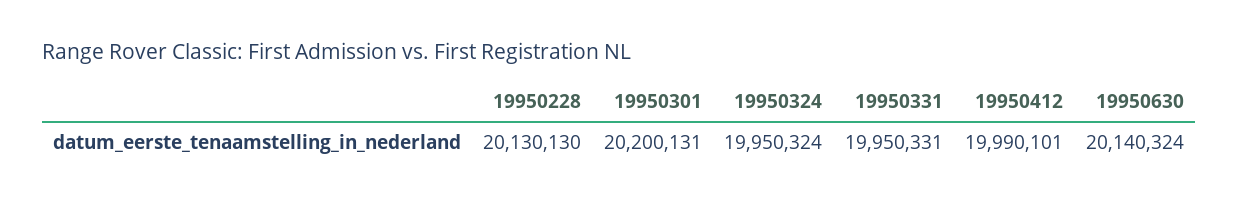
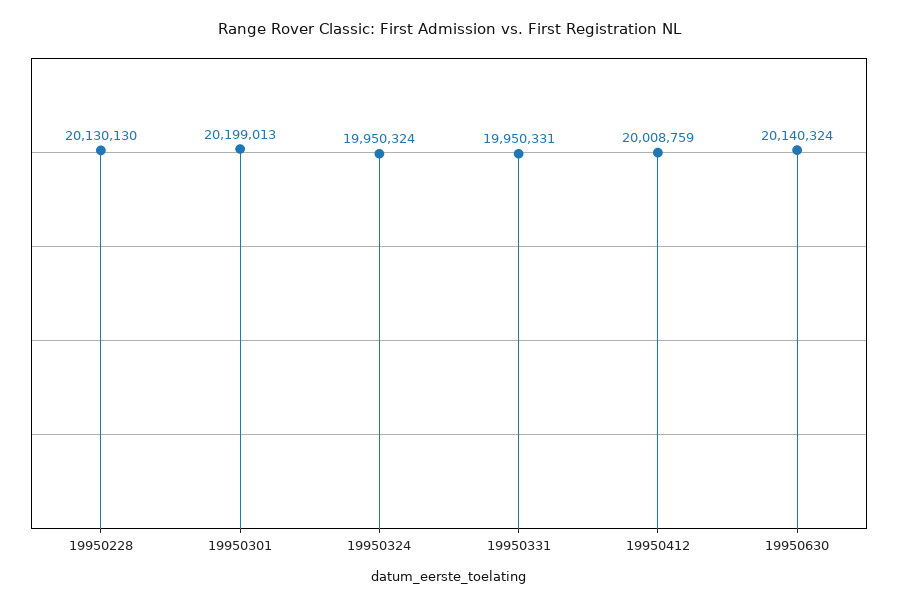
19950301: 20200131 -> 20199013
19950412: 19990101 -> 20008759

